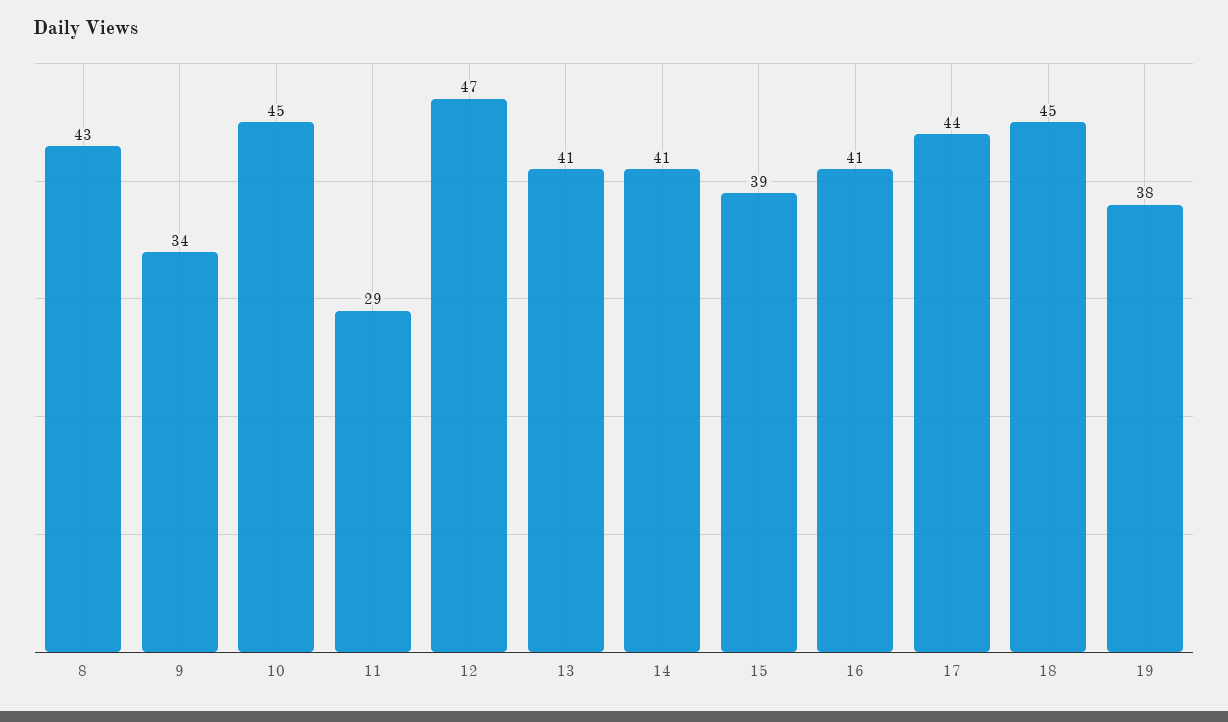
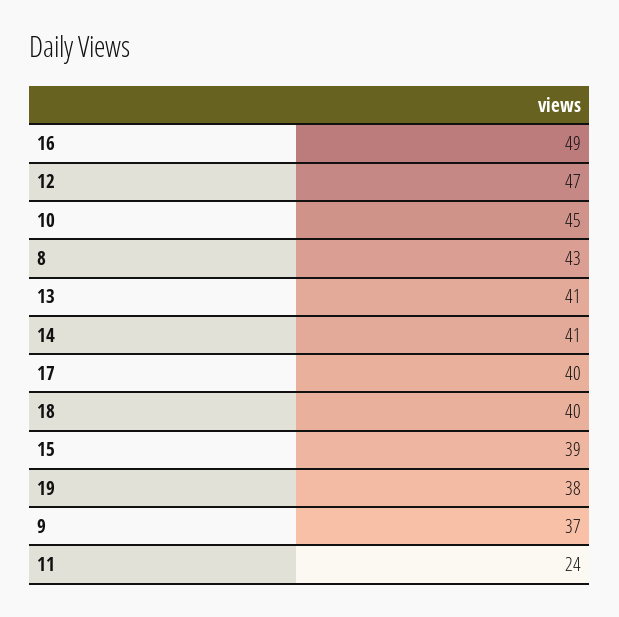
9: 34 -> 37
11: 29 -> 24
16: 41 -> 49
17: 44 -> 40
18: 45 -> 40

